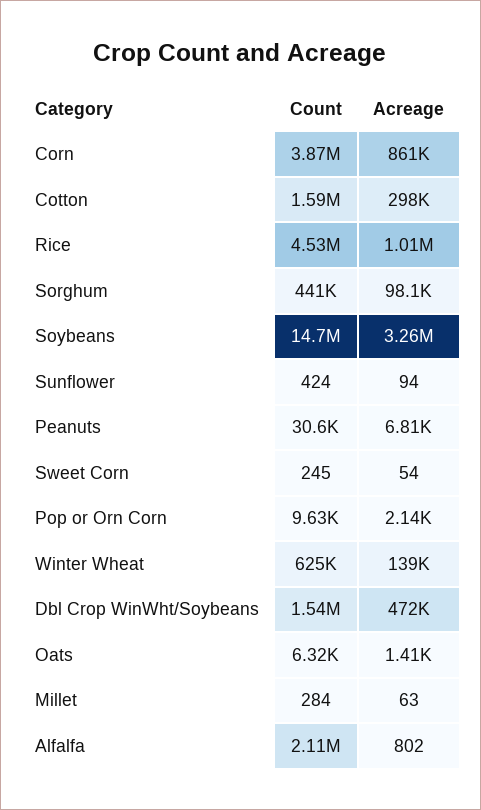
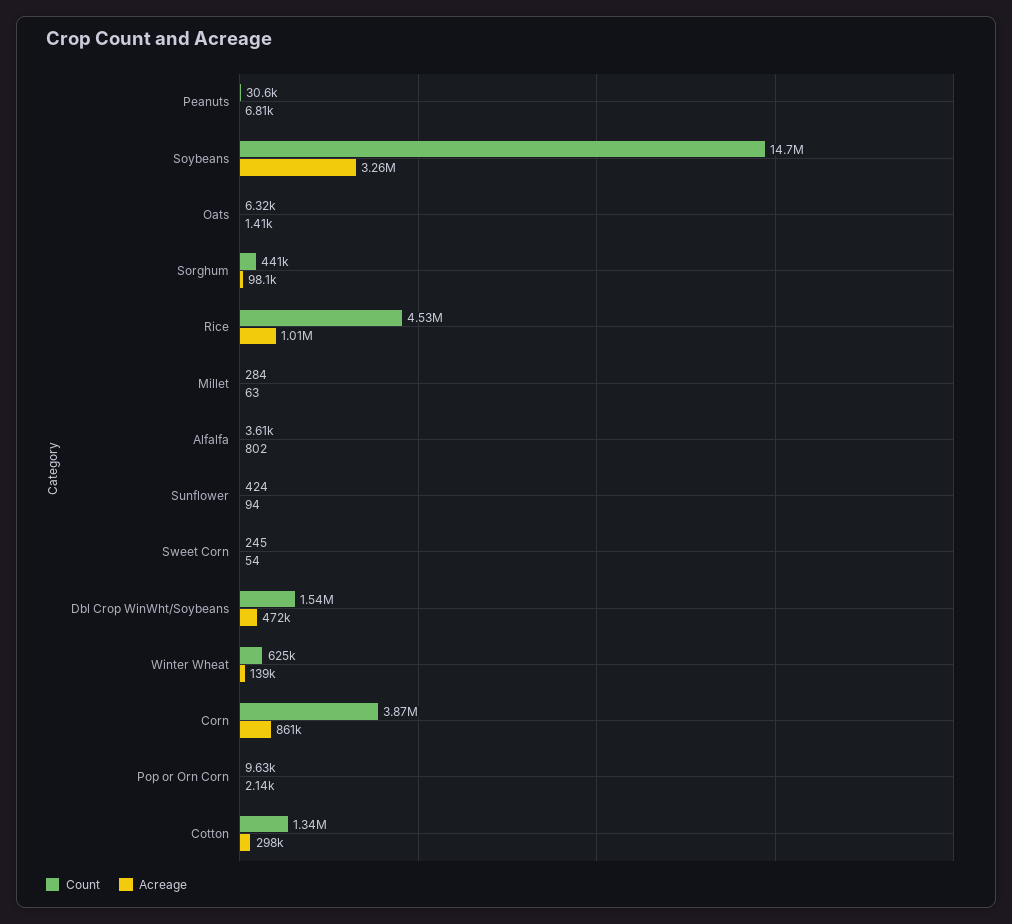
Count, Cotton: 1590000 -> 1340000
Count, Alfalfa: 2110000 -> 3610

